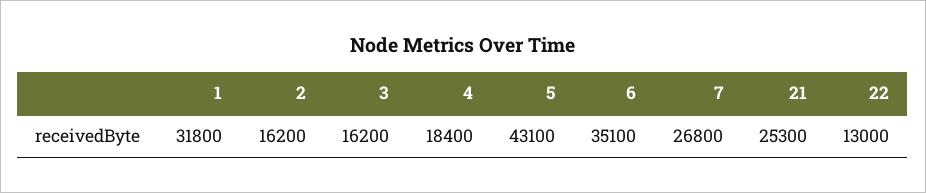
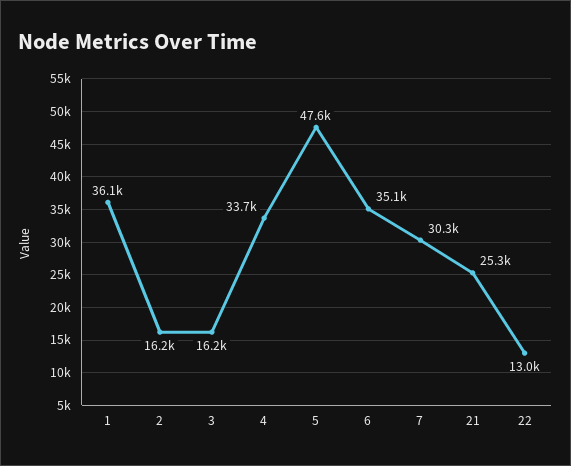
1: 31800 -> 36100
4: 18400 -> 33700
5: 43100 -> 47600
7: 26800 -> 30300

